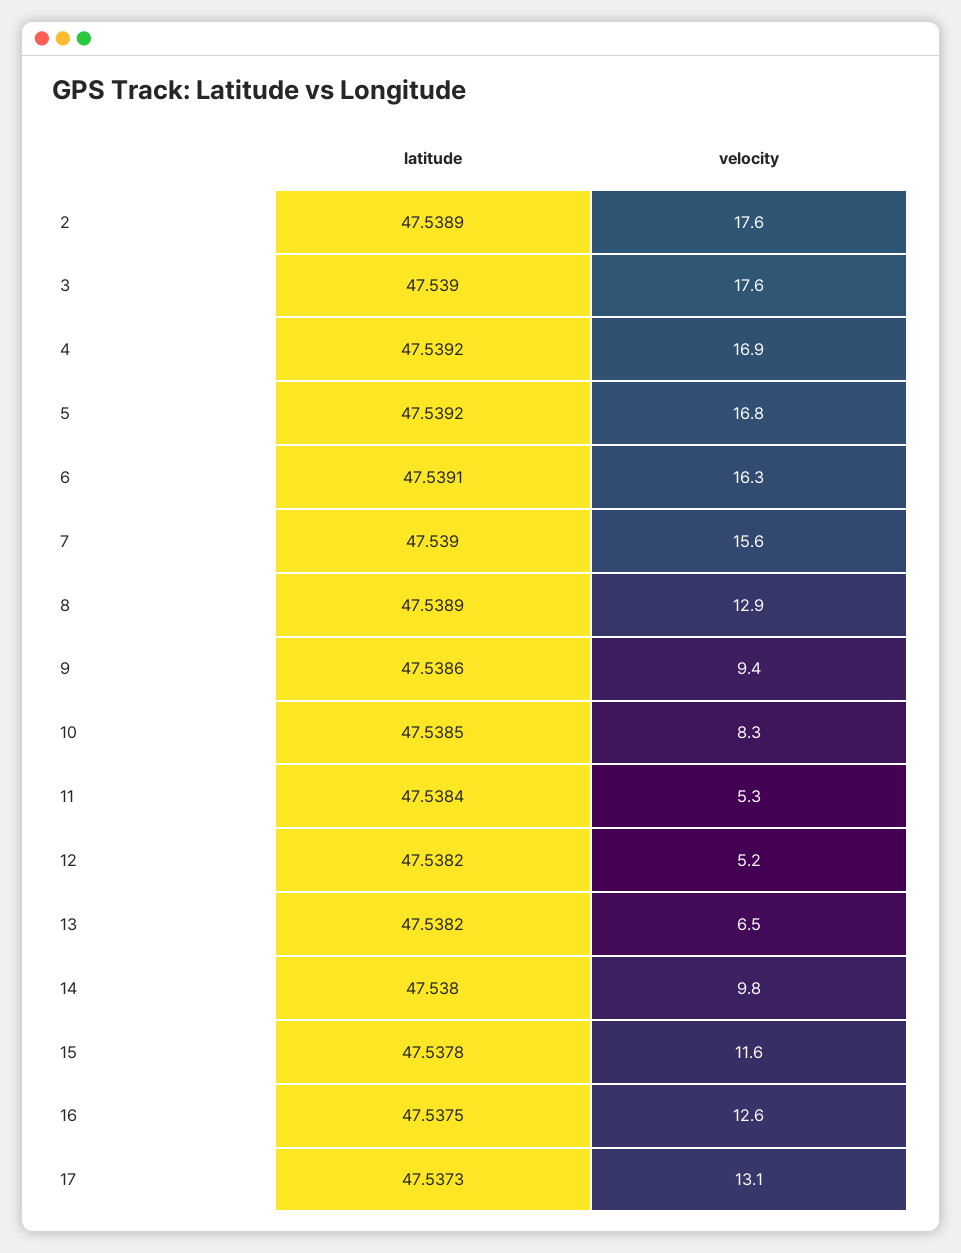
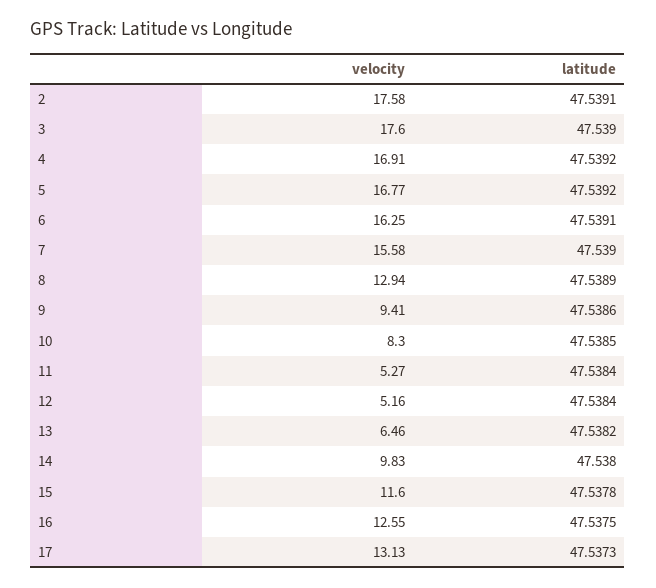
latitude, 2: 47.5389 -> 47.5391
latitude, 12: 47.5382 -> 47.5384

